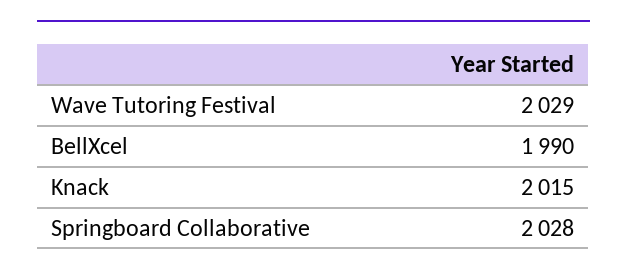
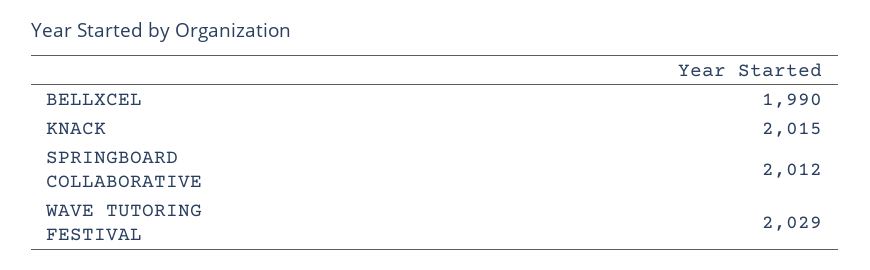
Springboard Collaborative: 2028 -> 2012

